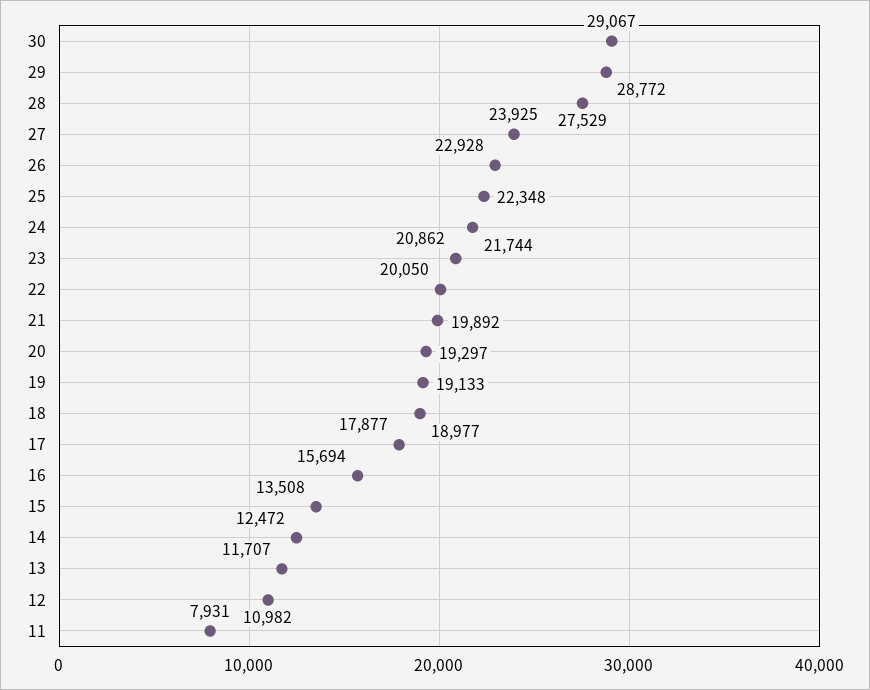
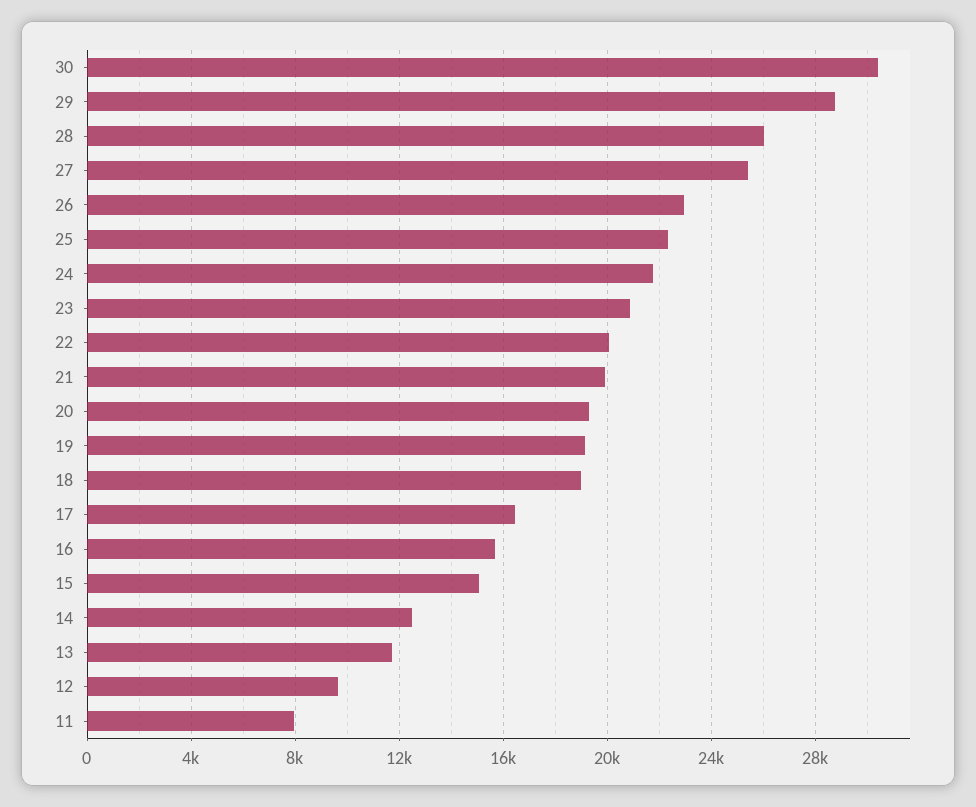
30: 29067 -> 30500
28: 27529 -> 26000
27: 23925 -> 25500
17: 17877 -> 16500
15: 13508 -> 15000
12: 10982 -> 9500

